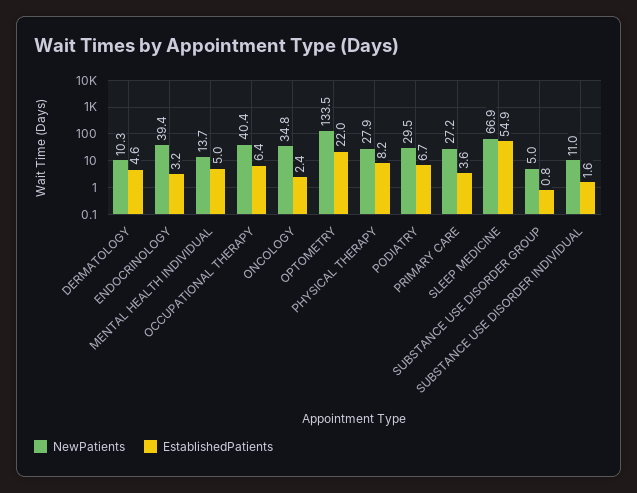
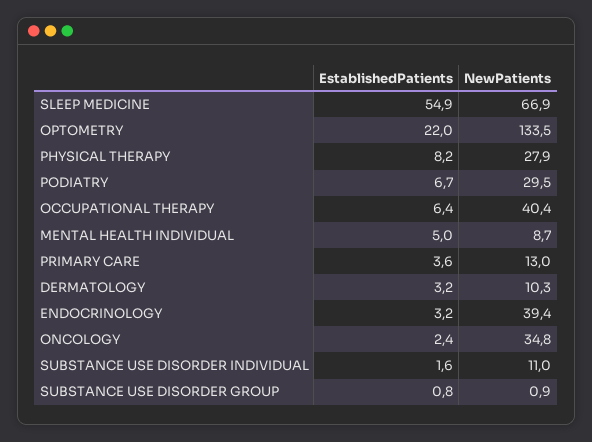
EstablishedPatients, DERMATOLOGY: 4.6 -> 3.2
NewPatients, MENTAL HEALTH INDIVIDUAL: 13.7 -> 8.7
NewPatients, PRIMARY CARE: 27.2 -> 13
NewPatients, SUBSTANCE USE DISORDER GROUP: 5 -> 0.9

